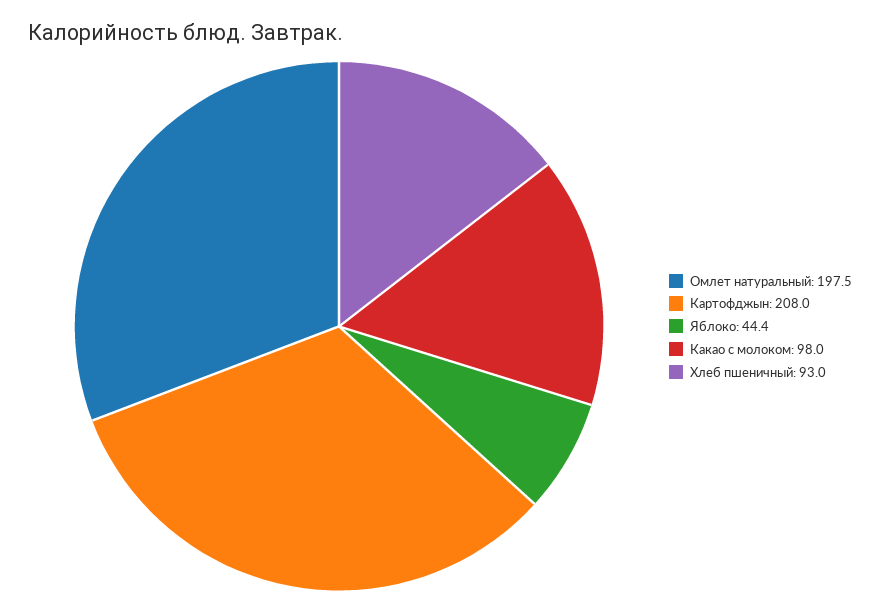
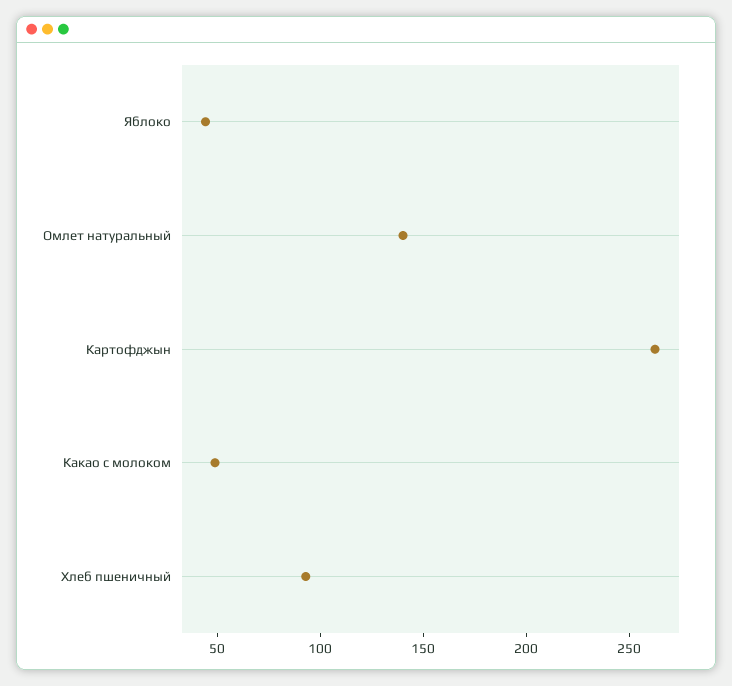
Омлет натуральный: 197.5 -> 140
Картофджын: 208 -> 260
Какао с молоком: 98 -> 50

